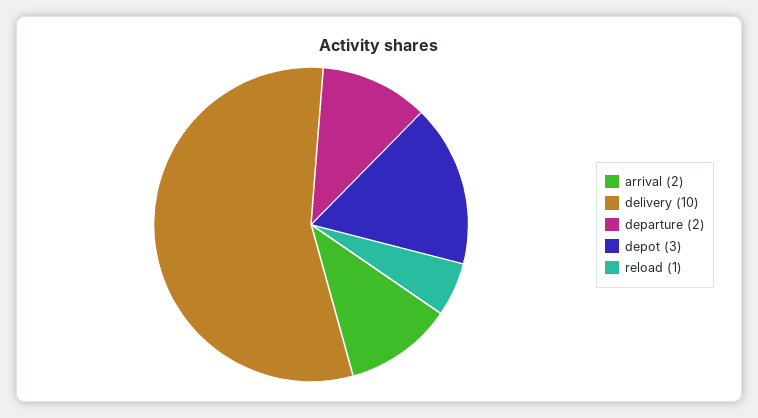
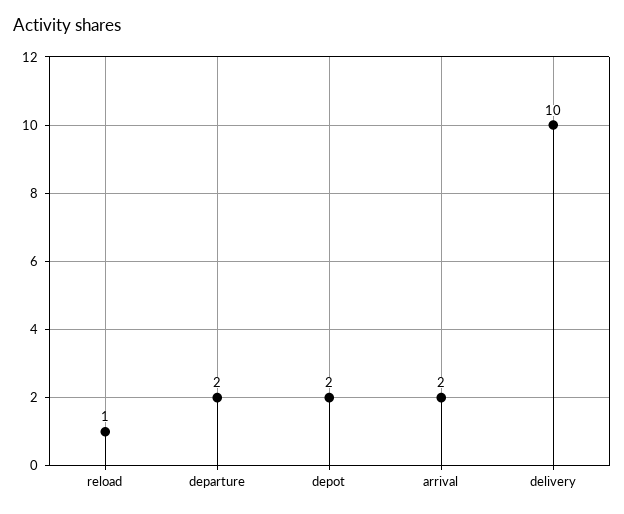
depot: 3 -> 2

